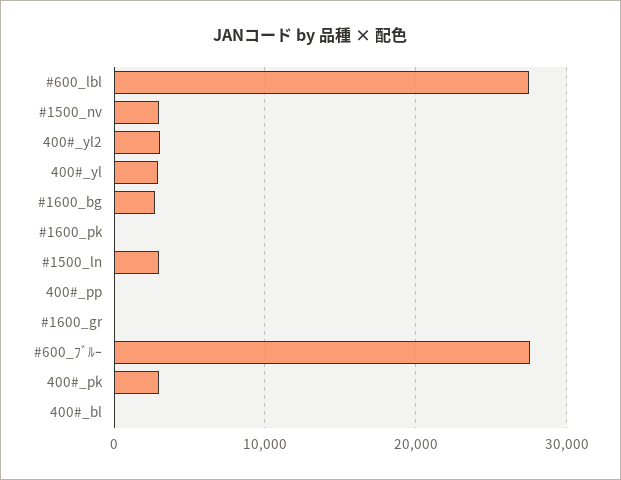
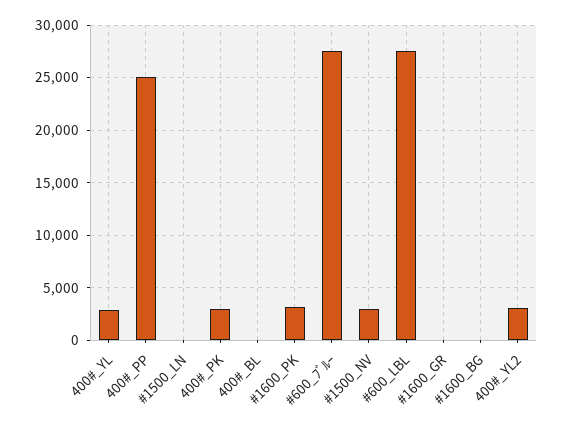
#1600_bg: 3000 -> 0
#1600_pk: 0 -> 3000
#1500_ln: 3000 -> 0
400#_pp: 0 -> 25000

